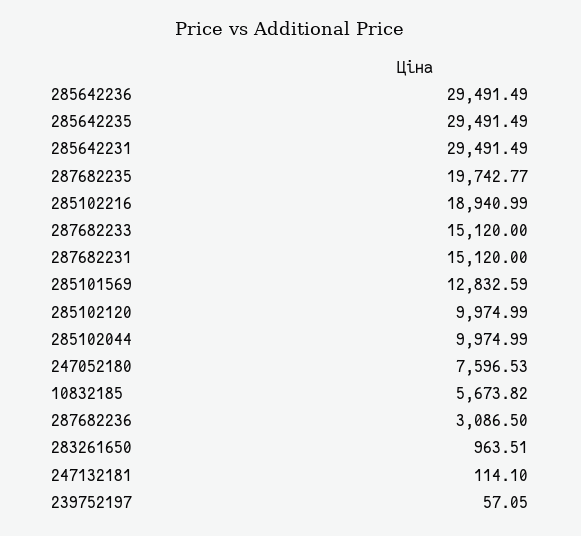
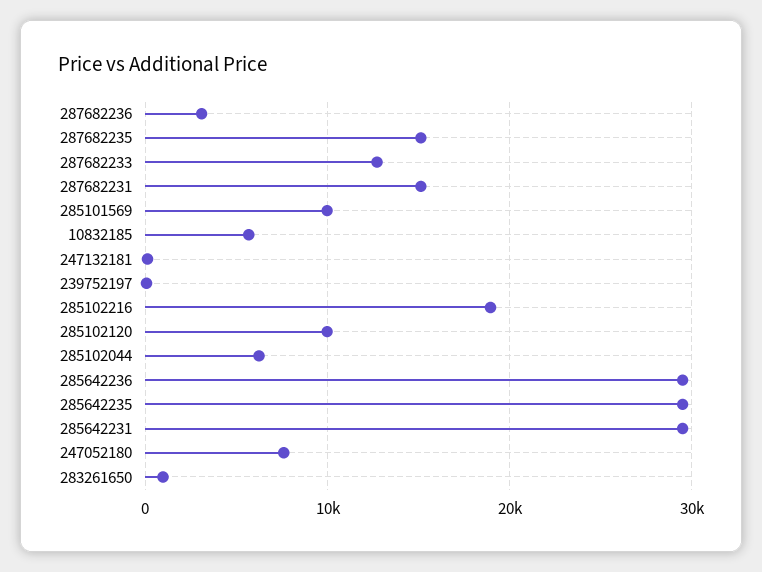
287682235: 19742.77 -> 15000
287682233: 15120 -> 13000
285101569: 12832.59 -> 10000
285102044: 9974.99 -> 6000

